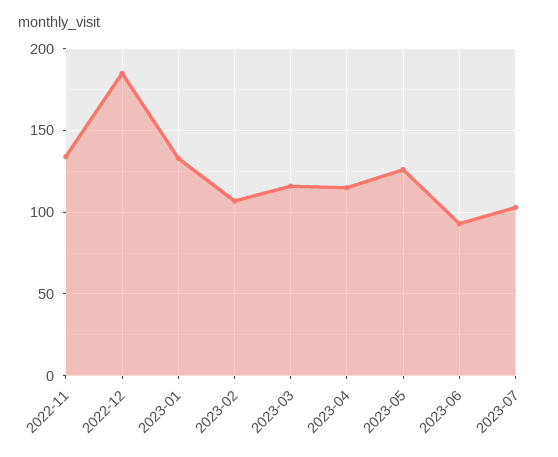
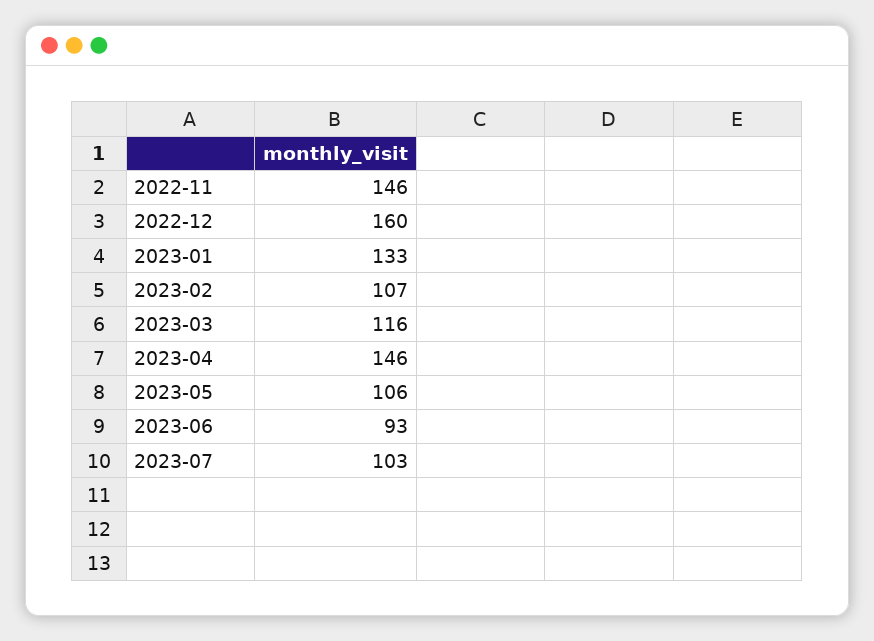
2022-11: 135 -> 146
2022-12: 185 -> 160
2023-04: 115 -> 146
2023-05: 125 -> 106

